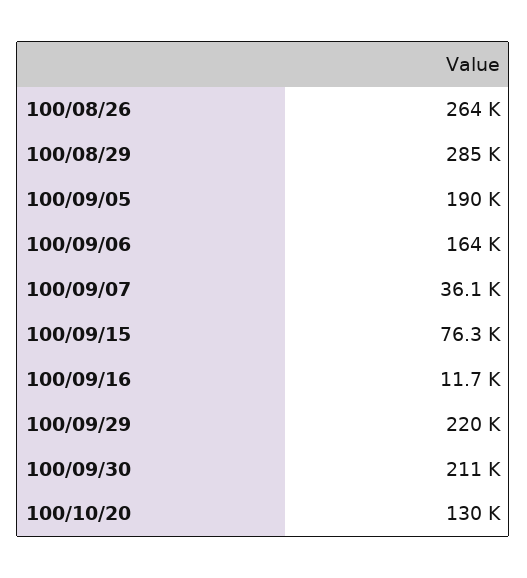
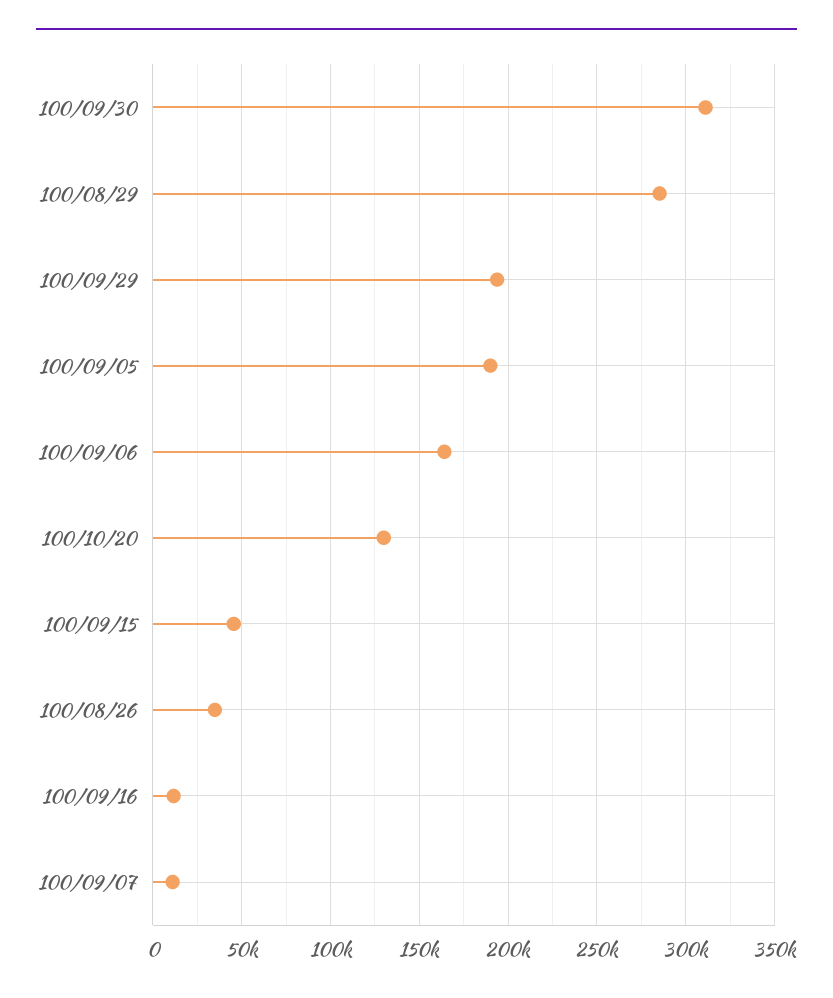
100/08/26: 264000 -> 35000
100/09/07: 36100 -> 10000
100/09/15: 76300 -> 45000
100/09/29: 220000 -> 195000
100/09/30: 211000 -> 310000

